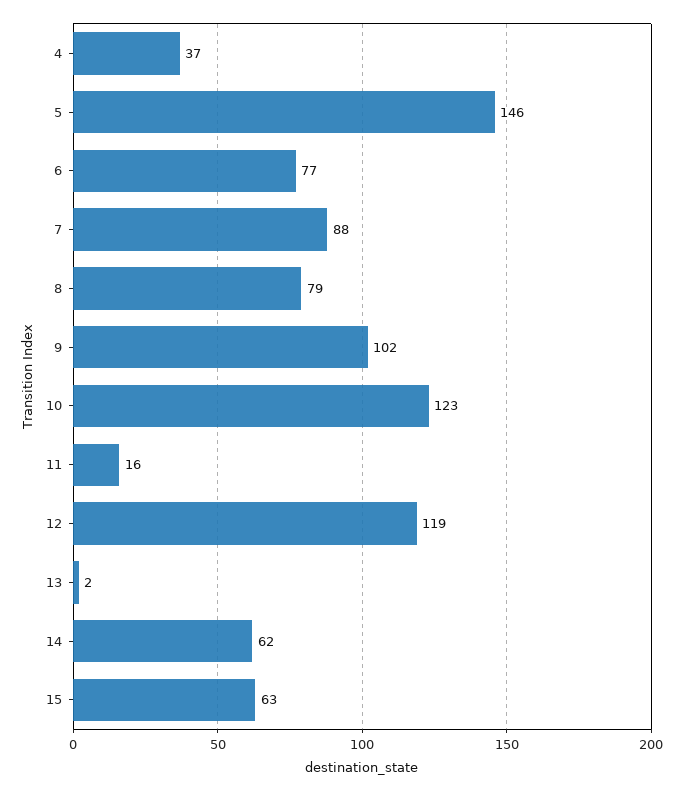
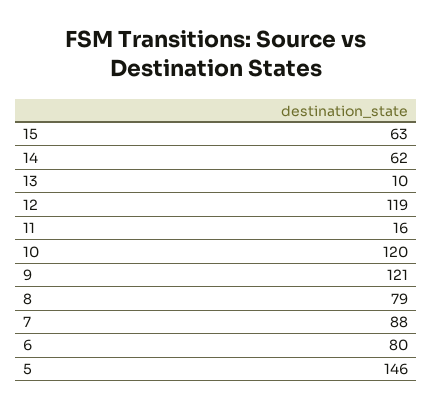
4: 37 -> none
6: 77 -> 80
9: 102 -> 121
10: 123 -> 120
13: 2 -> 10

